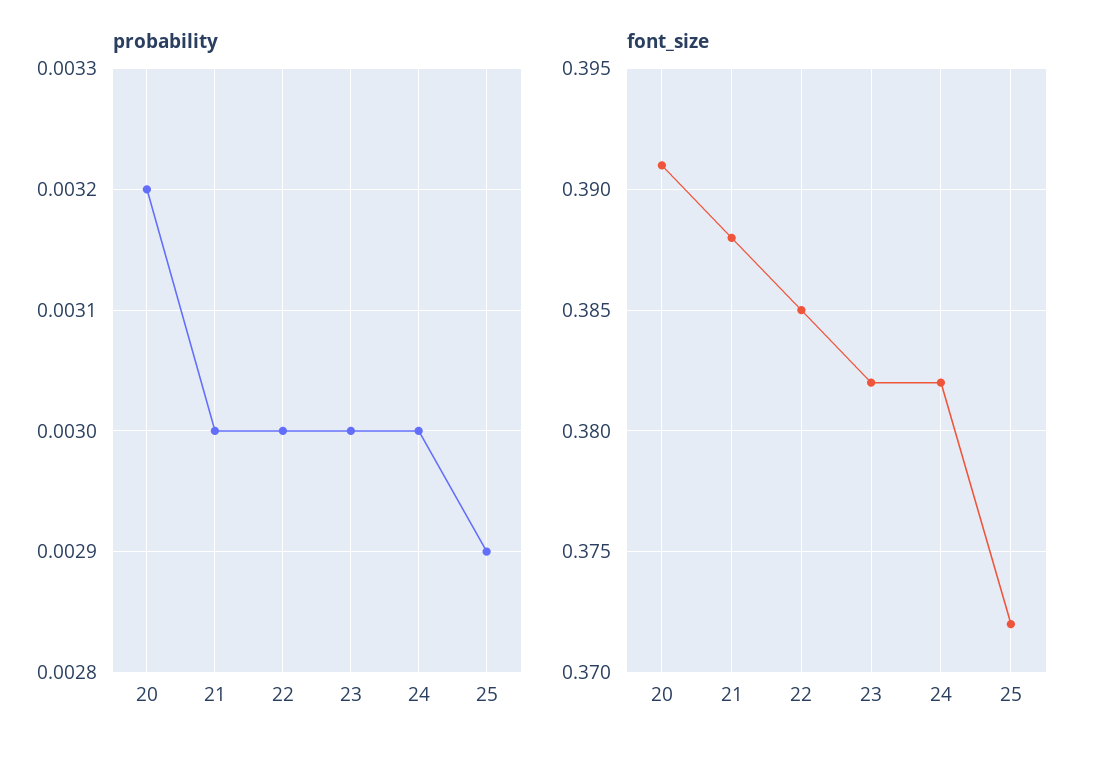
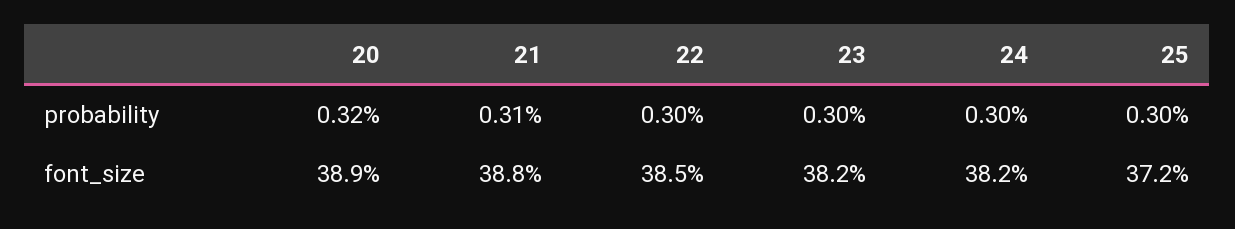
probability, 21: 0.003 -> 0.0031
probability, 25: 0.0029 -> 0.003
font_size, 20: 0.391 -> 0.389

